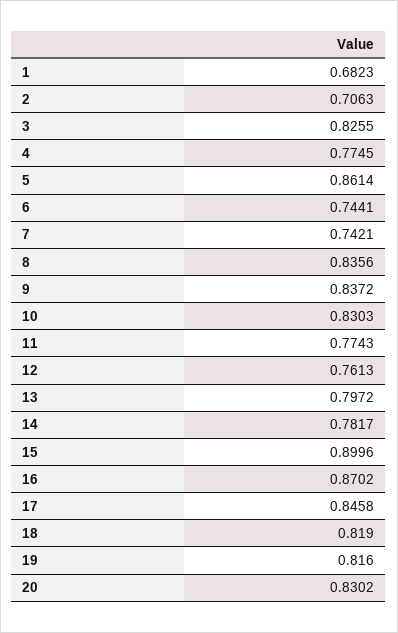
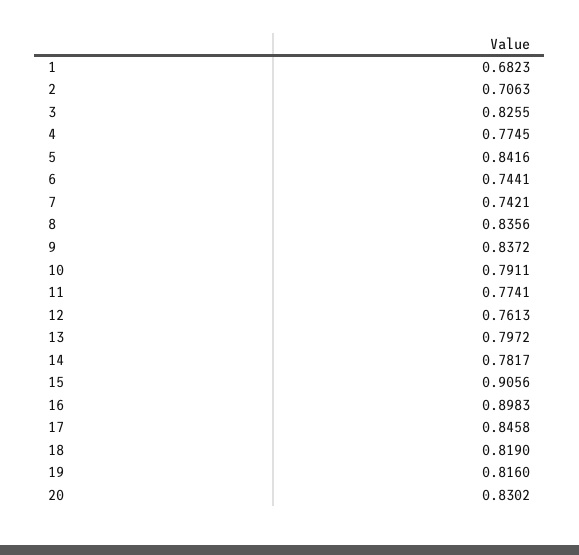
5: 0.8614 -> 0.8416
10: 0.8303 -> 0.7911
11: 0.7743 -> 0.7741
15: 0.8996 -> 0.9056
16: 0.8702 -> 0.8983

